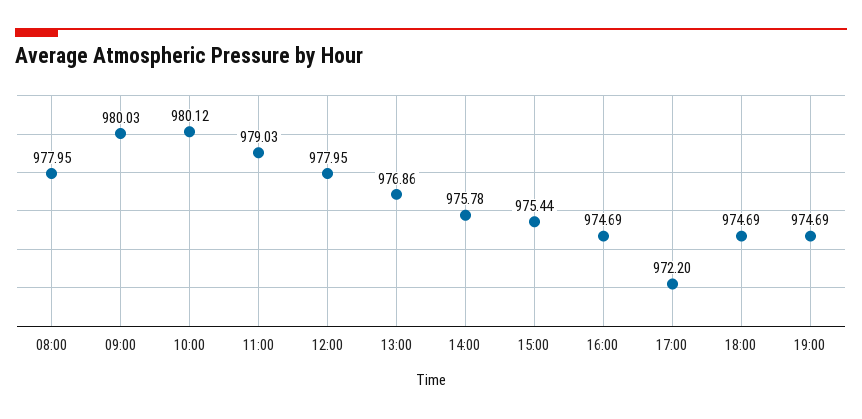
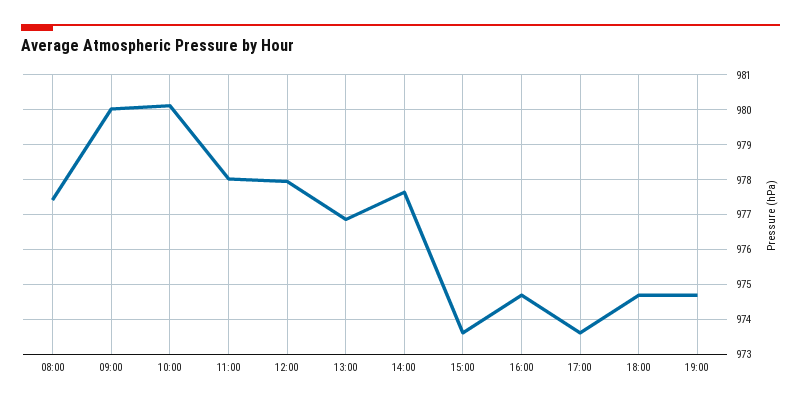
08:00: 977.95 -> 977.4
11:00: 979.03 -> 978
14:00: 975.78 -> 977.6
15:00: 975.44 -> 973.6
17:00: 972.2 -> 973.6

